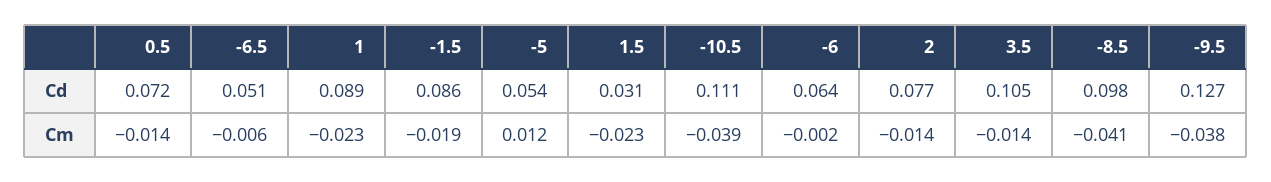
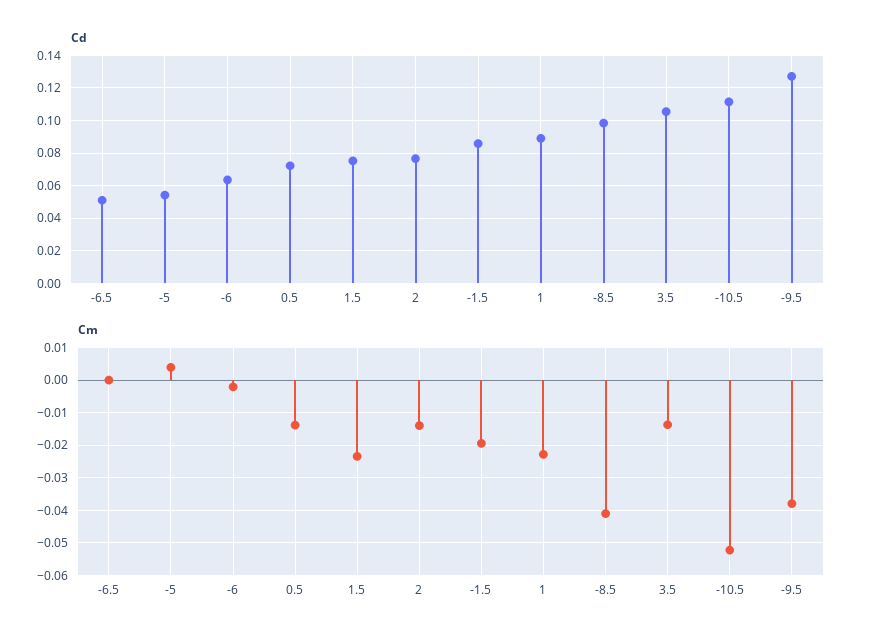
Cd, 1.5: 0.031 -> 0.075
Cm, -6.5: -0.006 -> 0
Cm, -5: 0.012 -> 0.004
Cm, -10.5: -0.039 -> -0.052

